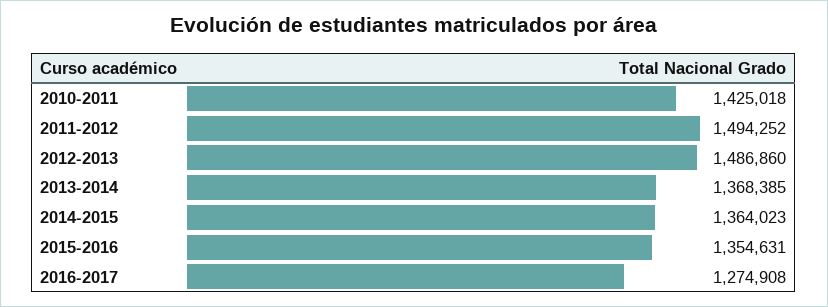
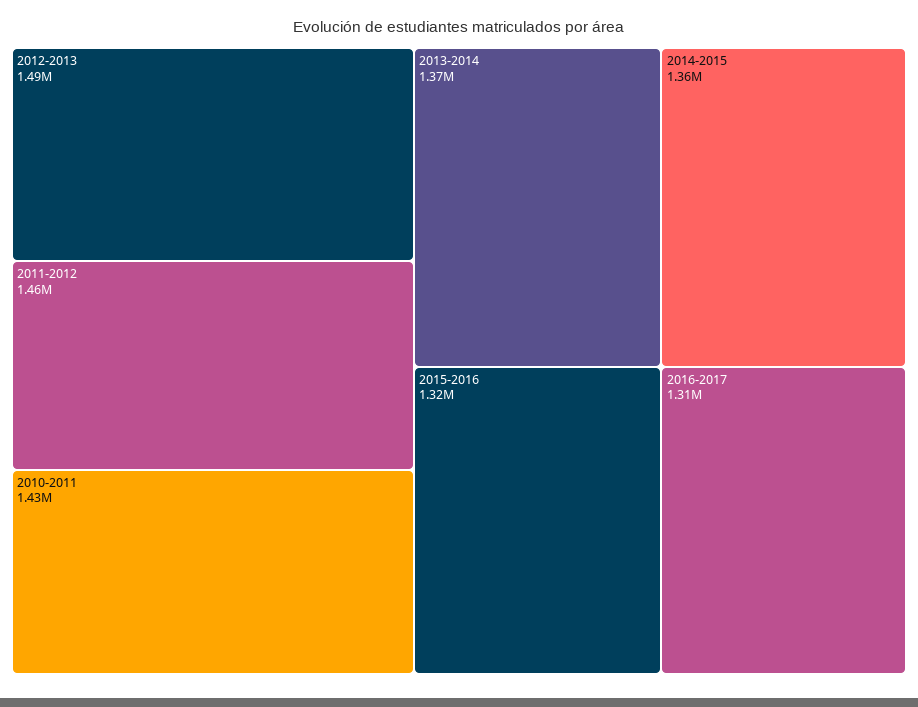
2011-2012: 1494252 -> 1460000
2015-2016: 1354631 -> 1320000
2016-2017: 1274908 -> 1310000

